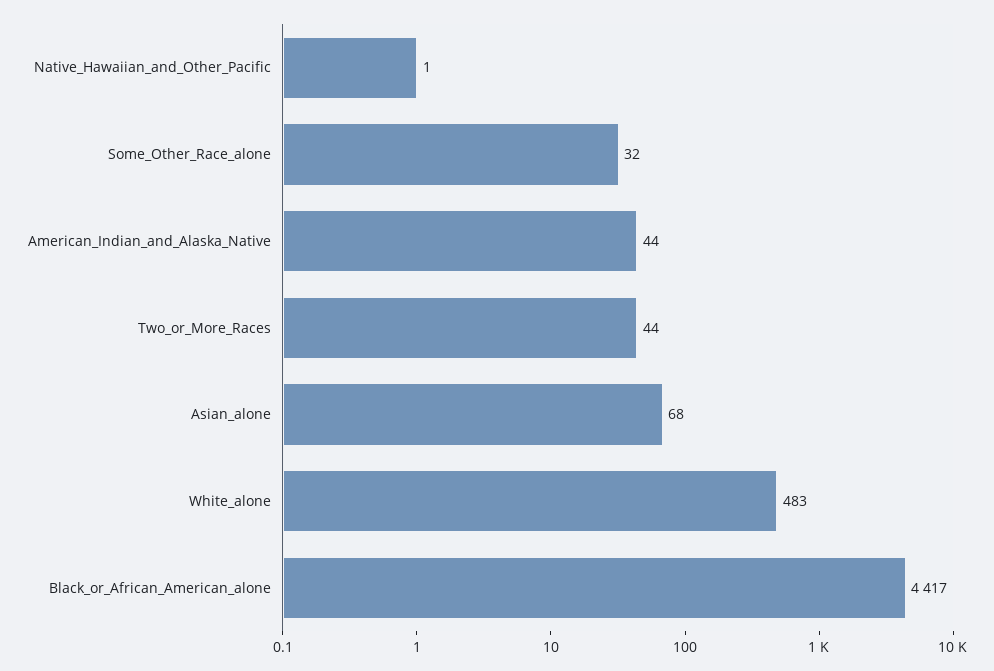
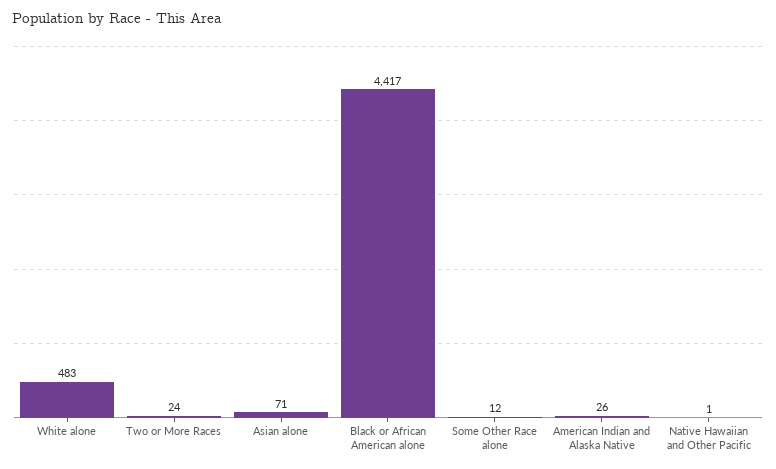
Some_Other_Race_alone: 32 -> 12
American_Indian_and_Alaska_Native: 44 -> 26
Two_or_More_Races: 44 -> 24
Asian_alone: 68 -> 71

